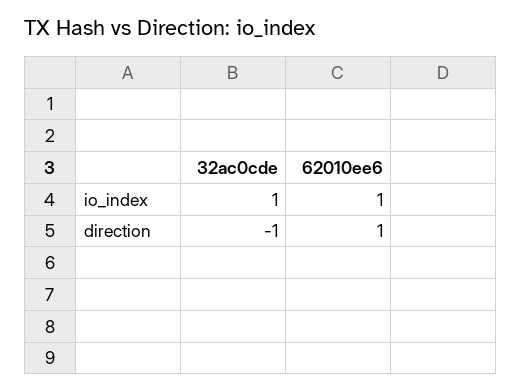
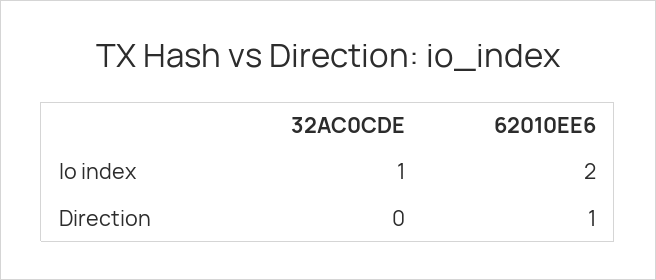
62010ee6, io_index: 1 -> 2
32ac0cde, direction: -1 -> 0

